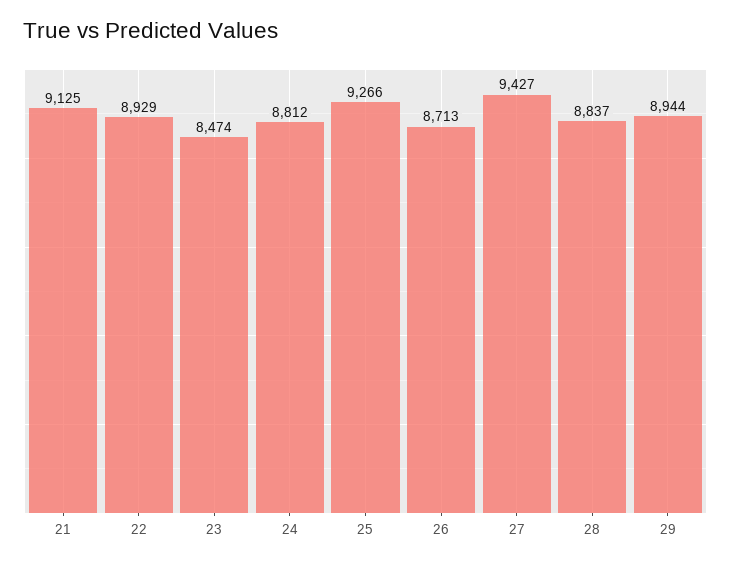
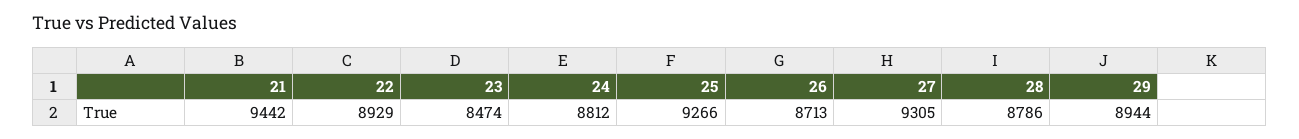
21: 9125 -> 9442
27: 9427 -> 9305
28: 8837 -> 8786

